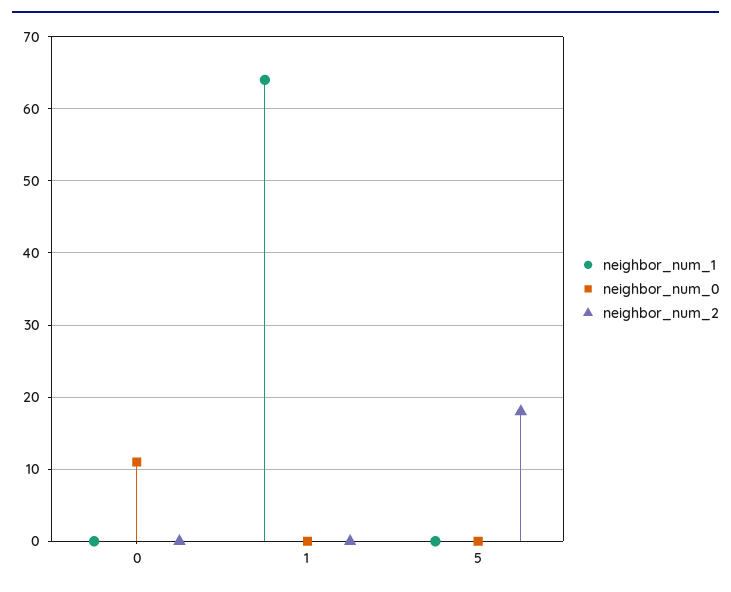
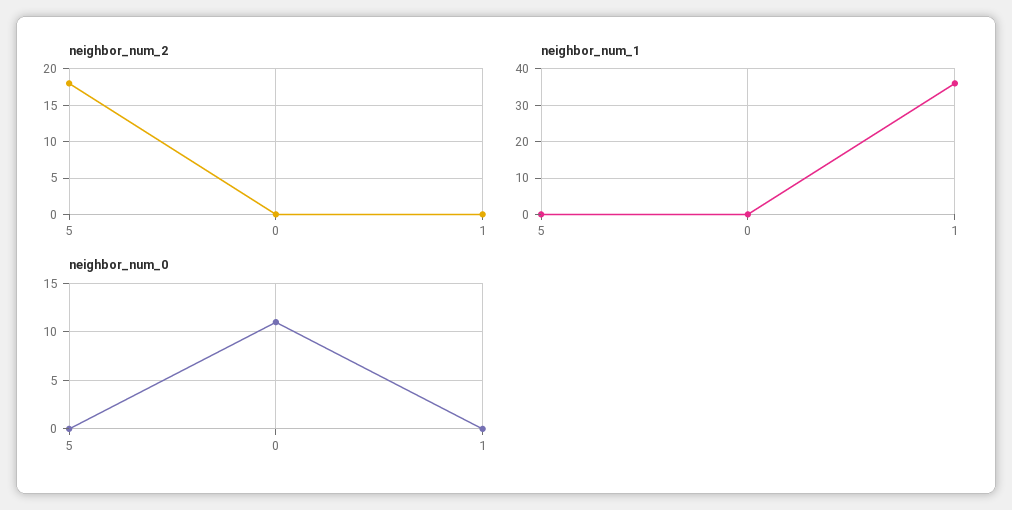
neighbor_num_1, 1: 64 -> 35

